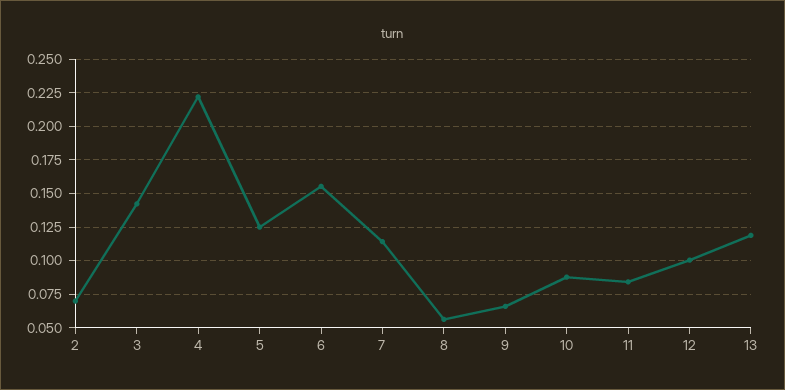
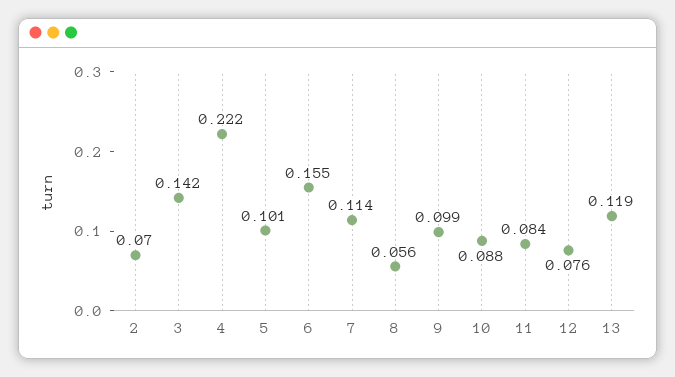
5: 0.125 -> 0.101
9: 0.065 -> 0.099
12: 0.1 -> 0.076

